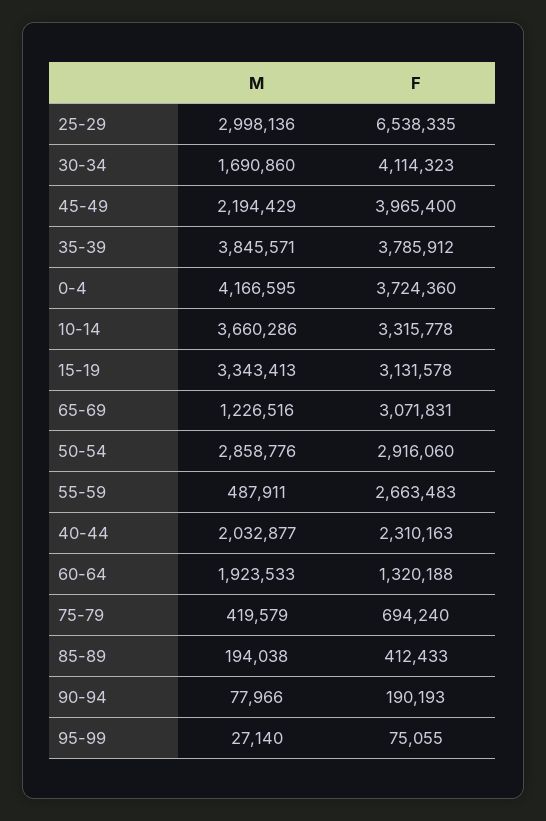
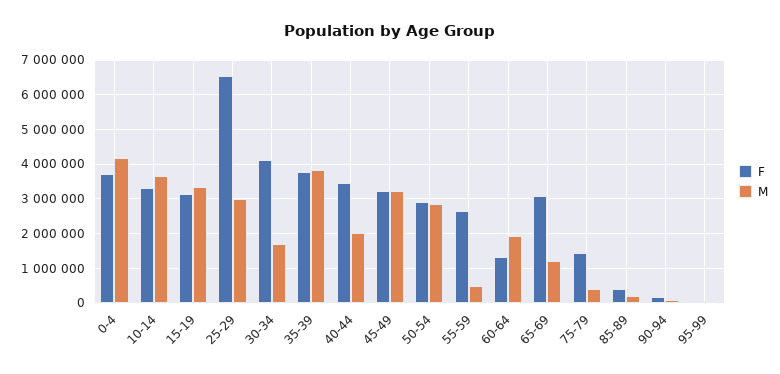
M, 45-49: 2194429 -> 3200000
F, 45-49: 3965400 -> 3200000
F, 40-44: 2310163 -> 3400000
F, 75-79: 694240 -> 1400000

